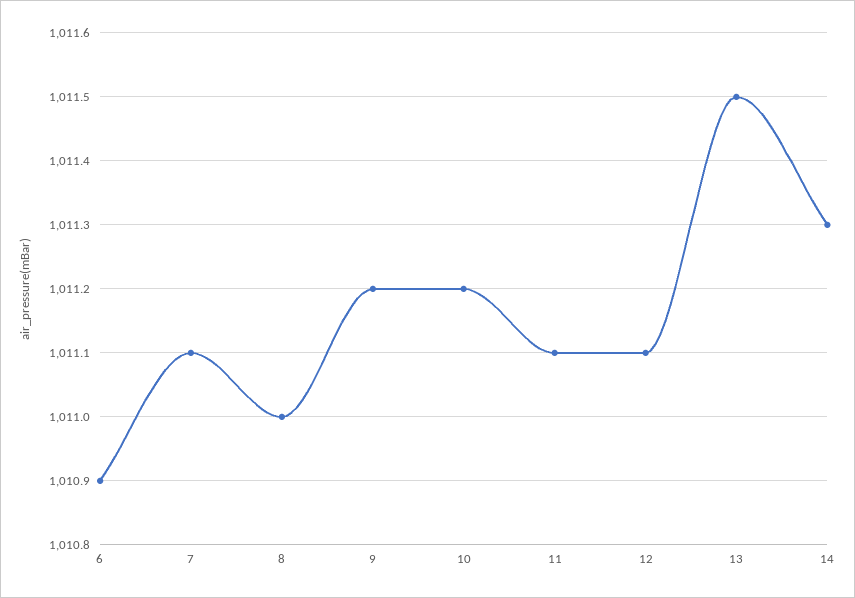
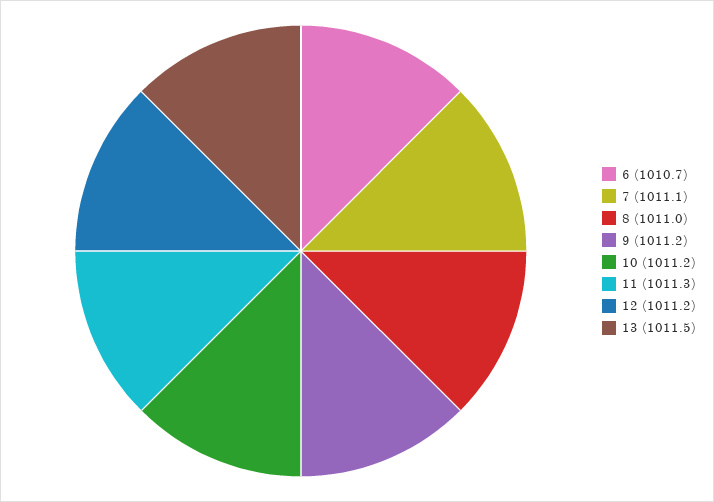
6: 1010.9 -> 1010.7
11: 1011.1 -> 1011.3
12: 1011.1 -> 1011.2
14: 1011.3 -> none

